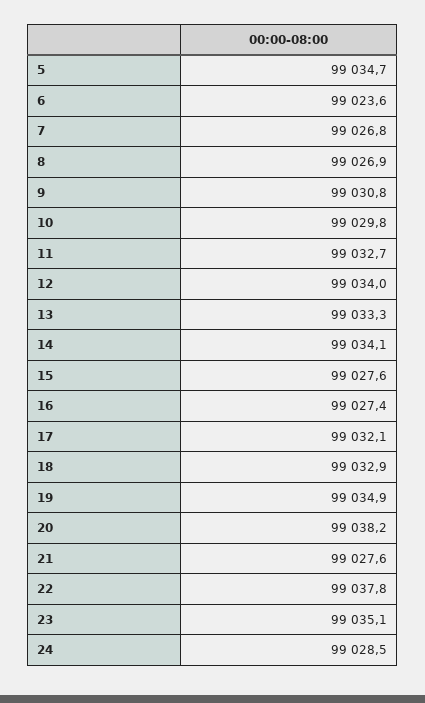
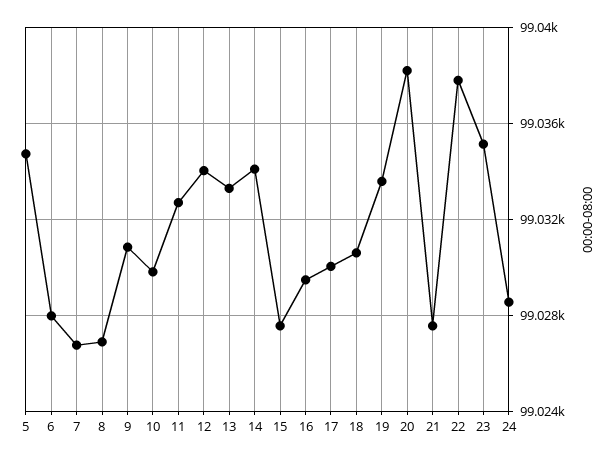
6: 99023.6 -> 99028
16: 99027.4 -> 99029.5
17: 99032.1 -> 99030
18: 99032.9 -> 99030.5
19: 99034.9 -> 99033.5

